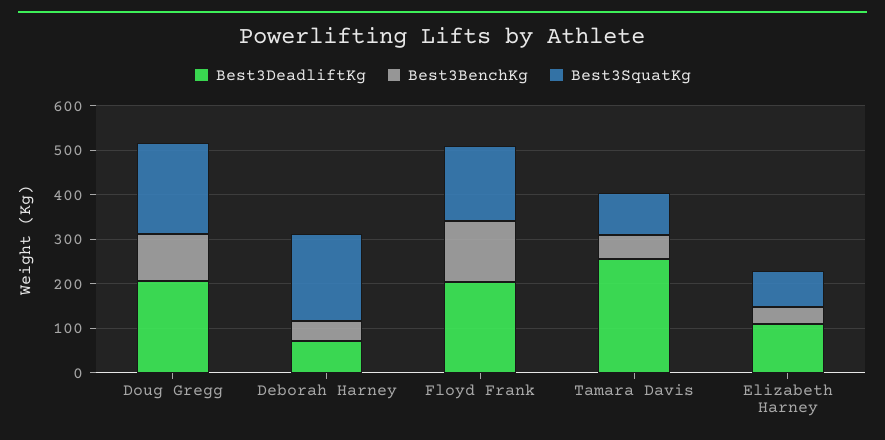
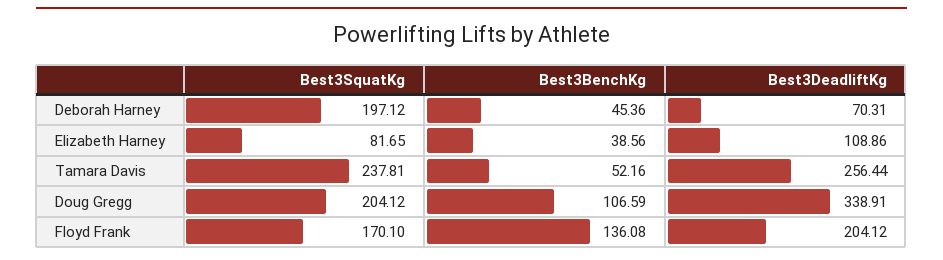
Best3DeadliftKg, Doug Gregg: 200 -> 338.91
Best3SquatKg, Tamara Davis: 100 -> 237.81

